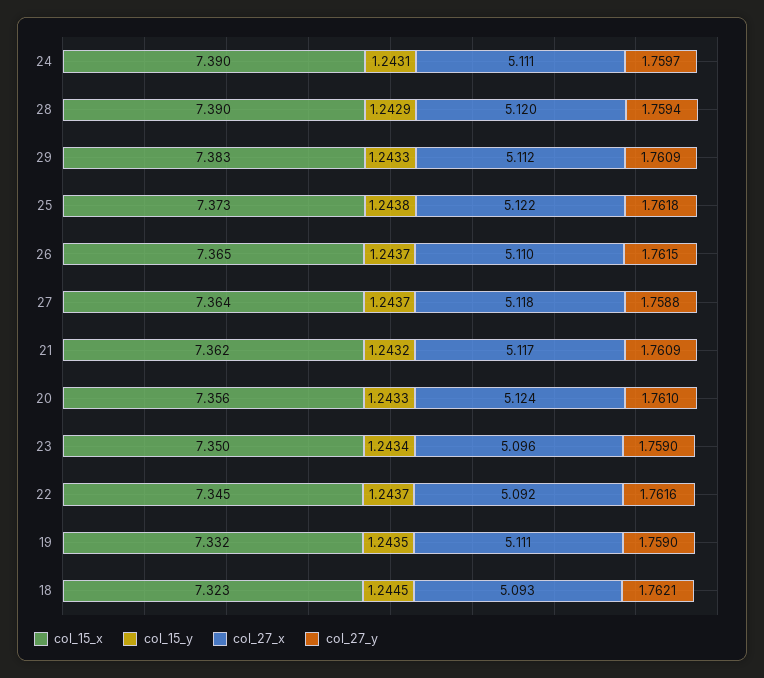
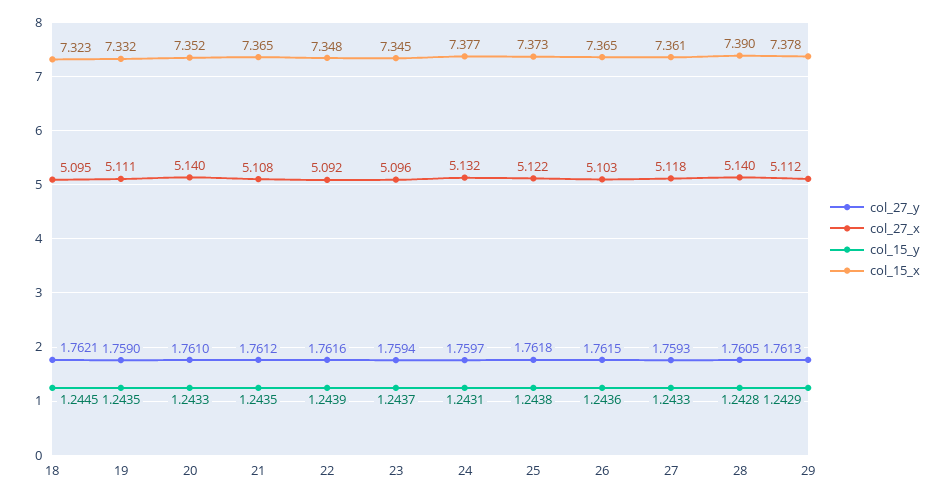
col_15_x, 24: 7.39 -> 7.377
col_27_x, 24: 5.111 -> 5.132
col_15_y, 28: 1.2429 -> 1.2428
col_27_x, 28: 5.12 -> 5.14
col_27_y, 28: 1.7594 -> 1.7605
col_15_x, 29: 7.383 -> 7.378
col_15_y, 29: 1.2433 -> 1.2429
col_27_y, 29: 1.7609 -> 1.7613
col_15_y, 26: 1.2437 -> 1.2436
col_27_x, 26: 5.11 -> 5.103
col_15_x, 27: 7.364 -> 7.361
col_15_y, 27: 1.2437 -> 1.2433
col_27_y, 27: 1.7588 -> 1.7593
col_15_x, 21: 7.362 -> 7.365
col_15_y, 21: 1.2432 -> 1.2435
col_27_x, 21: 5.117 -> 5.108
col_27_y, 21: 1.7609 -> 1.7612
col_15_x, 20: 7.356 -> 7.352
col_27_x, 20: 5.124 -> 5.14
col_15_x, 23: 7.35 -> 7.345
col_15_y, 23: 1.2434 -> 1.2437
col_27_y, 23: 1.759 -> 1.7594
col_15_x, 22: 7.345 -> 7.348
col_15_y, 22: 1.2437 -> 1.2439
col_27_x, 18: 5.093 -> 5.095

